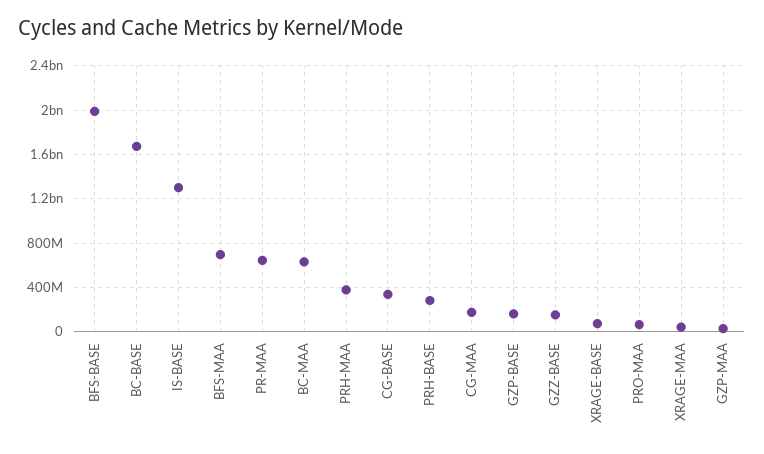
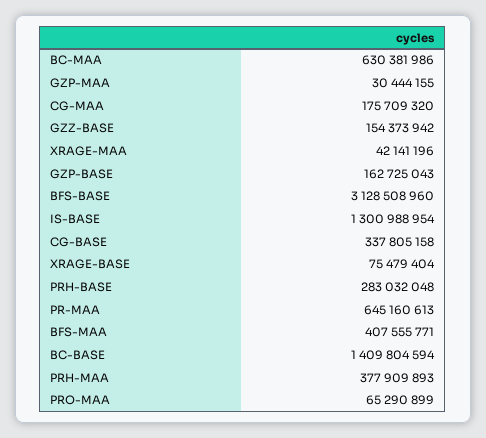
BFS-BASE: 2000000000 -> 3128508960
BC-BASE: 1700000000 -> 1409804594
BFS-MAA: 700000000 -> 407555771

